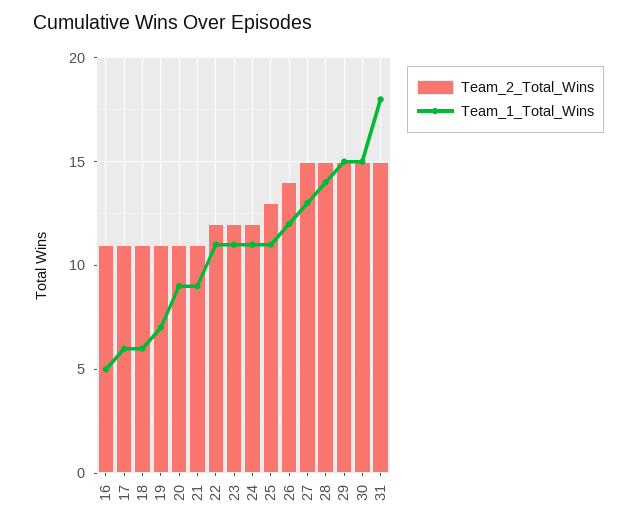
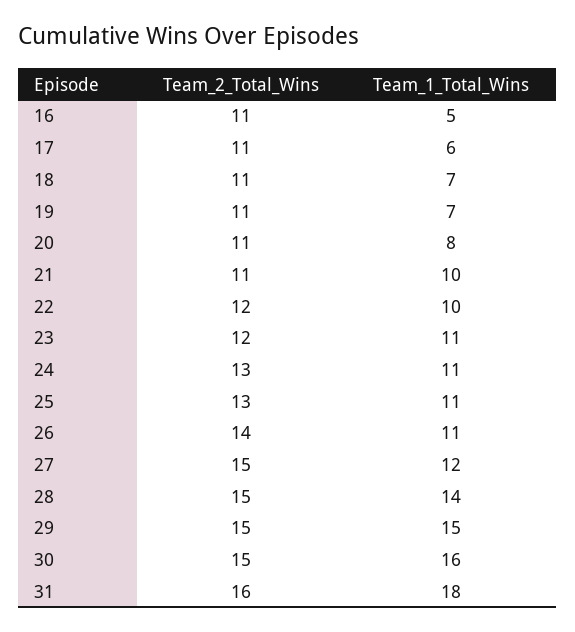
Team_1_Total_Wins, 18: 6 -> 7
Team_1_Total_Wins, 20: 9 -> 8
Team_1_Total_Wins, 21: 9 -> 10
Team_1_Total_Wins, 22: 11 -> 10
Team_2_Total_Wins, 24: 12 -> 13
Team_1_Total_Wins, 26: 12 -> 11
Team_1_Total_Wins, 27: 13 -> 12
Team_1_Total_Wins, 30: 15 -> 16
Team_2_Total_Wins, 31: 15 -> 16

